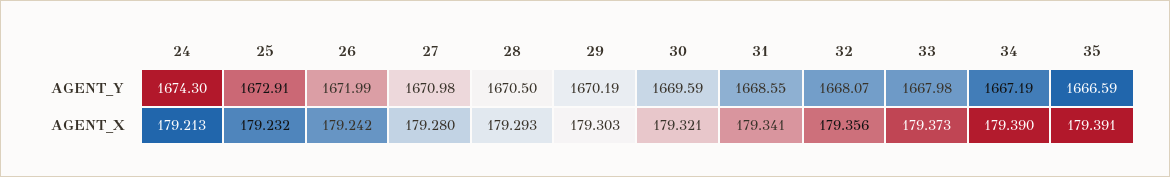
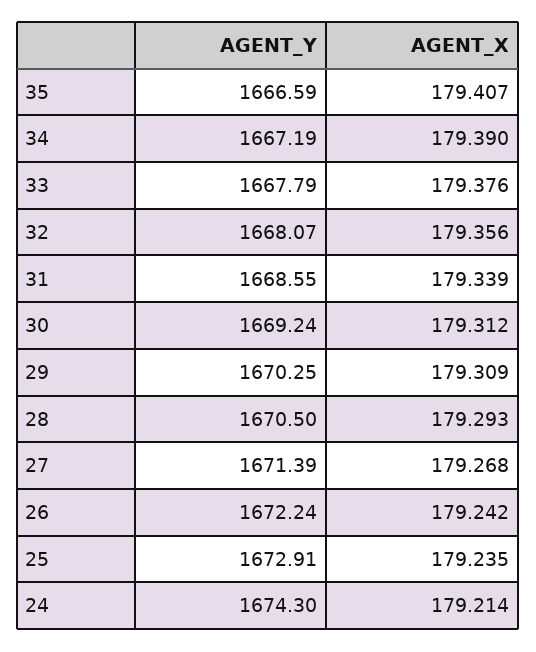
26, AGENT_Y: 1671.99 -> 1672.24
27, AGENT_Y: 1670.98 -> 1671.39
29, AGENT_Y: 1670.19 -> 1670.25
30, AGENT_Y: 1669.59 -> 1669.24
33, AGENT_Y: 1667.98 -> 1667.79
24, AGENT_X: 179.213 -> 179.214
25, AGENT_X: 179.232 -> 179.235
27, AGENT_X: 179.28 -> 179.268
29, AGENT_X: 179.303 -> 179.309
30, AGENT_X: 179.321 -> 179.312
31, AGENT_X: 179.341 -> 179.339
33, AGENT_X: 179.373 -> 179.376
35, AGENT_X: 179.391 -> 179.407

